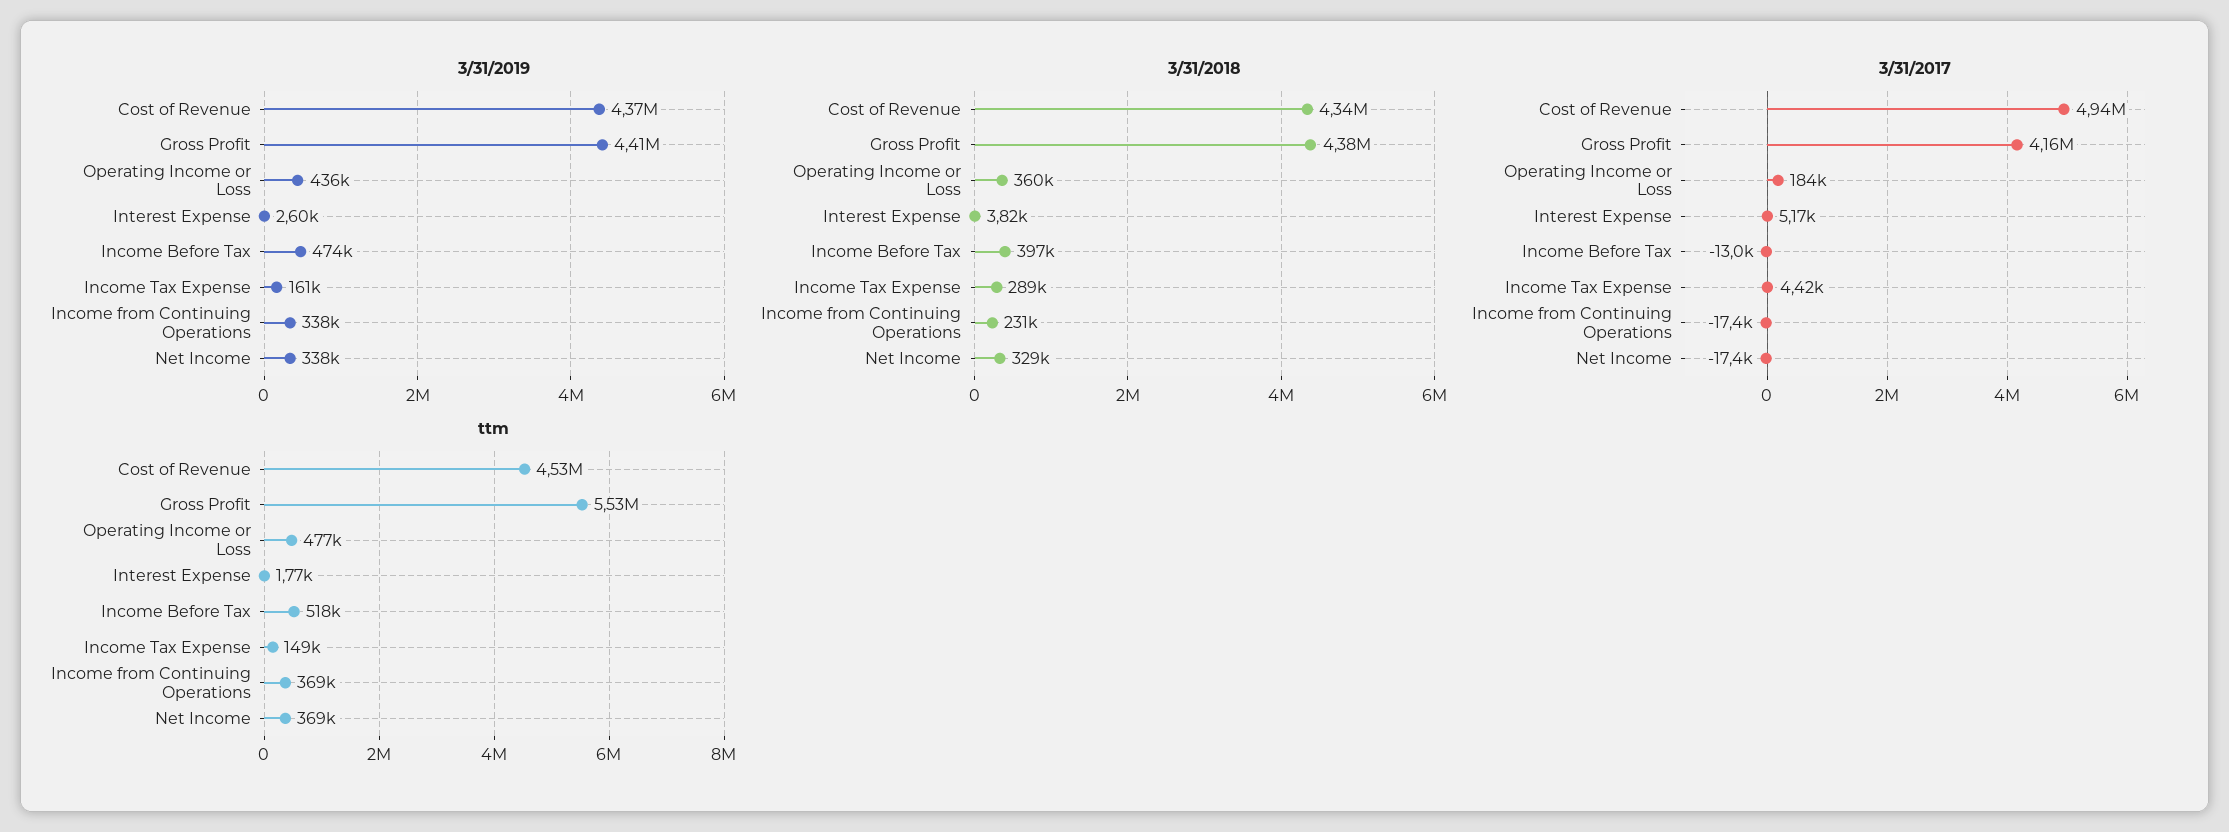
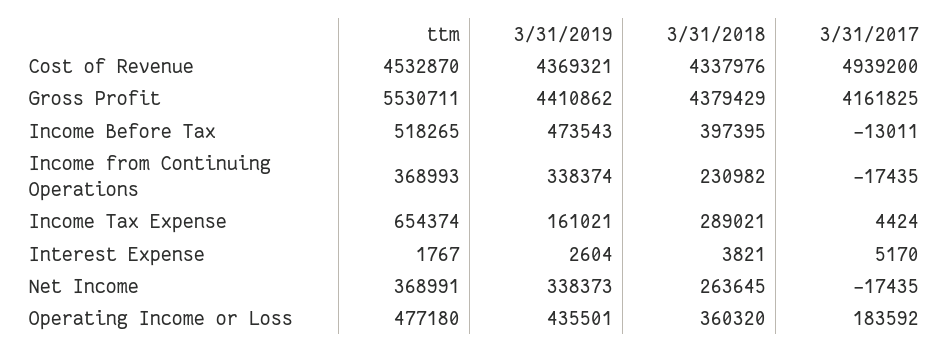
3/31/2018, Net Income: 329000 -> 263645
ttm, Income Tax Expense: 149000 -> 654374

